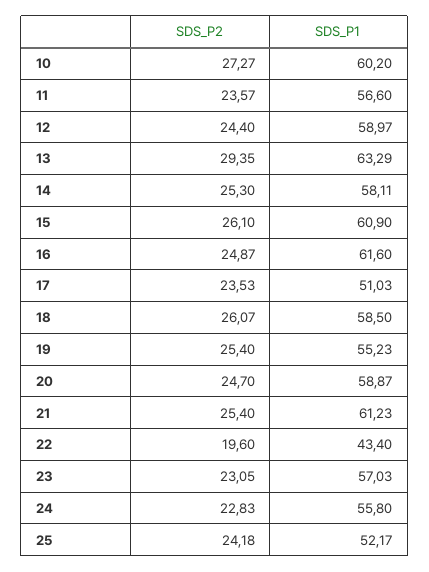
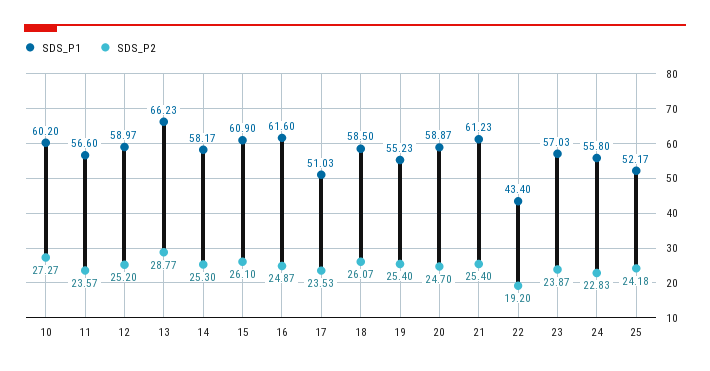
SDS_P2, 12: 24.4 -> 25.2
SDS_P2, 13: 29.35 -> 28.77
SDS_P1, 13: 63.29 -> 66.23
SDS_P1, 14: 58.11 -> 58.17
SDS_P2, 22: 19.6 -> 19.2
SDS_P2, 23: 23.05 -> 23.87

